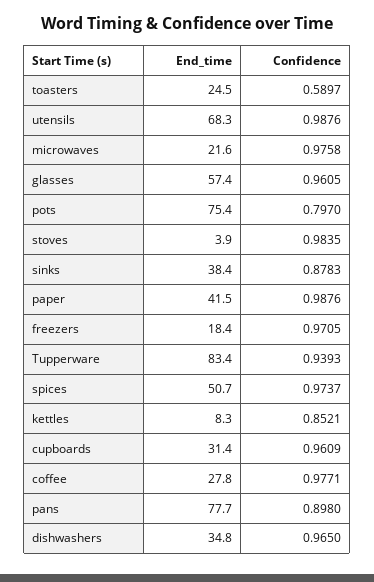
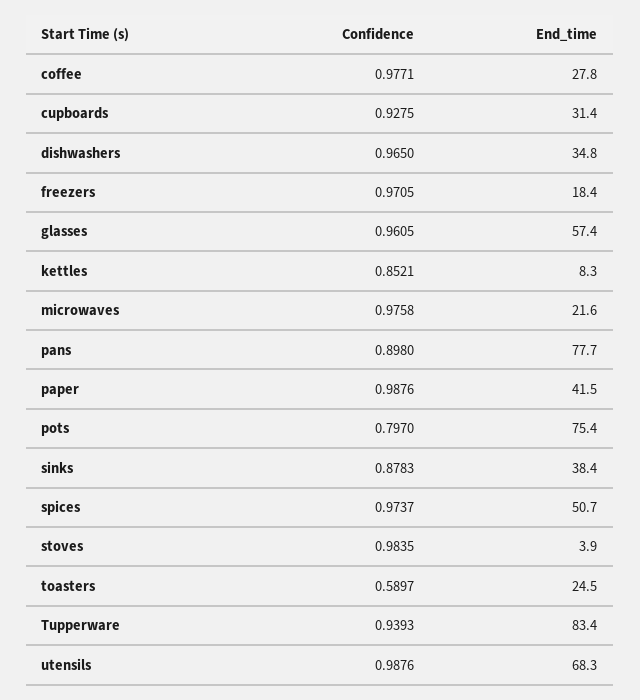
Confidence, cupboards: 0.9609 -> 0.9275

